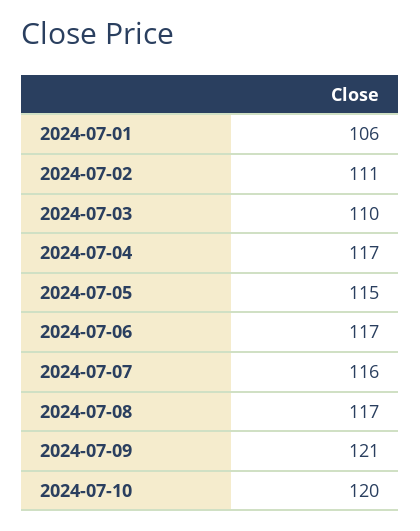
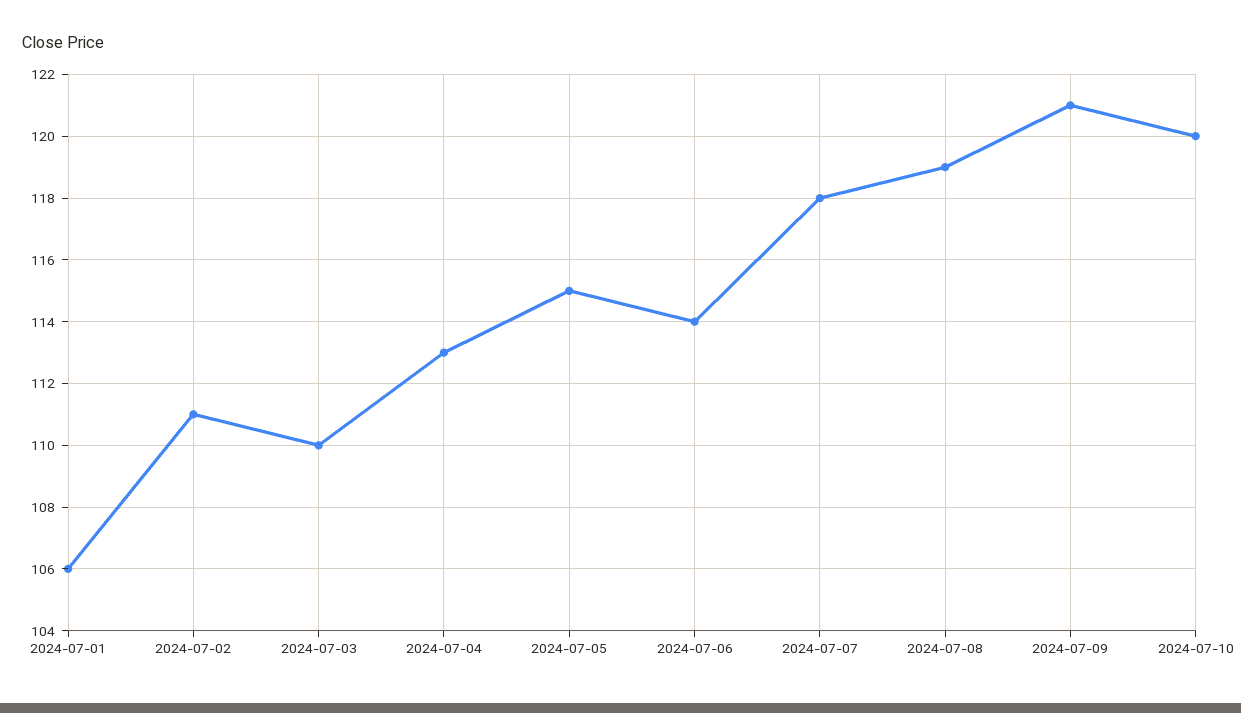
2024-07-04: 117 -> 113
2024-07-06: 117 -> 114
2024-07-07: 116 -> 118
2024-07-08: 117 -> 119

